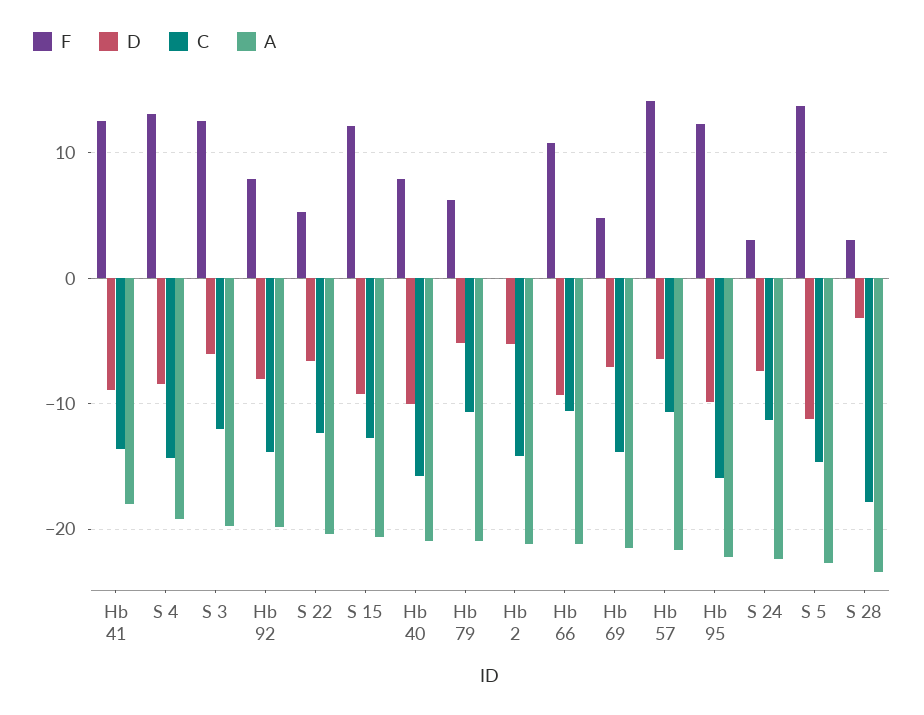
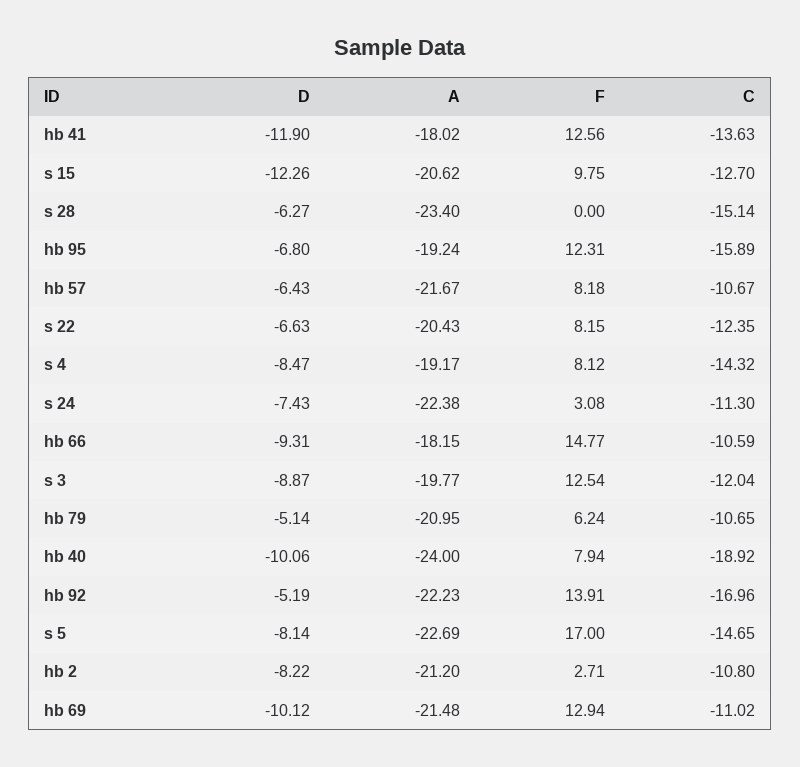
D, Hb 41: -9 -> -11.9
F, S 4: 13 -> 8.12
D, S 3: -6 -> -8.87
F, Hb 92: 8 -> 13.91
D, Hb 92: -8 -> -5.19
C, Hb 92: -14 -> -16.96
A, Hb 92: -20 -> -22.23
F, S 22: 5 -> 8.15
F, S 15: 12 -> 9.75
D, S 15: -9 -> -12.26
C, Hb 40: -16 -> -18.92
A, Hb 40: -21 -> -24
F, Hb 2: 0 -> 2.71
D, Hb 2: -5 -> -8.22
C, Hb 2: -14 -> -10.8
F, Hb 66: 11 -> 14.77
A, Hb 66: -21 -> -18.15
F, Hb 69: 5 -> 12.94
D, Hb 69: -7 -> -10.12
C, Hb 69: -14 -> -11.02
F, Hb 57: 14 -> 8.18
D, Hb 95: -10 -> -6.8
A, Hb 95: -22 -> -19.24
F, S 5: 14 -> 17
D, S 5: -11 -> -8.14
F, S 28: 3 -> 0
D, S 28: -3 -> -6.27
C, S 28: -18 -> -15.14

